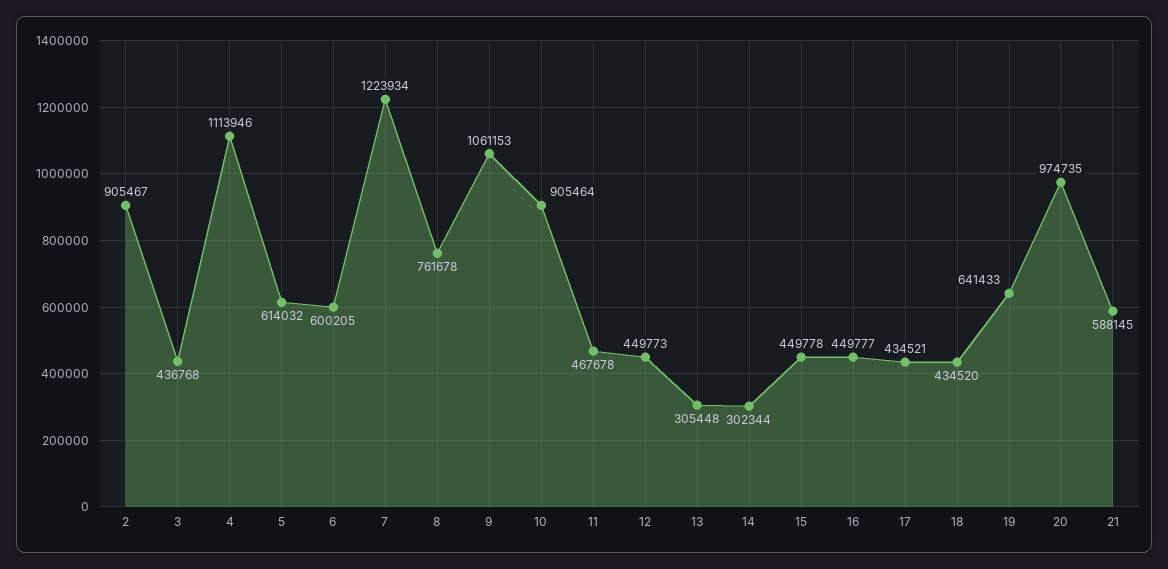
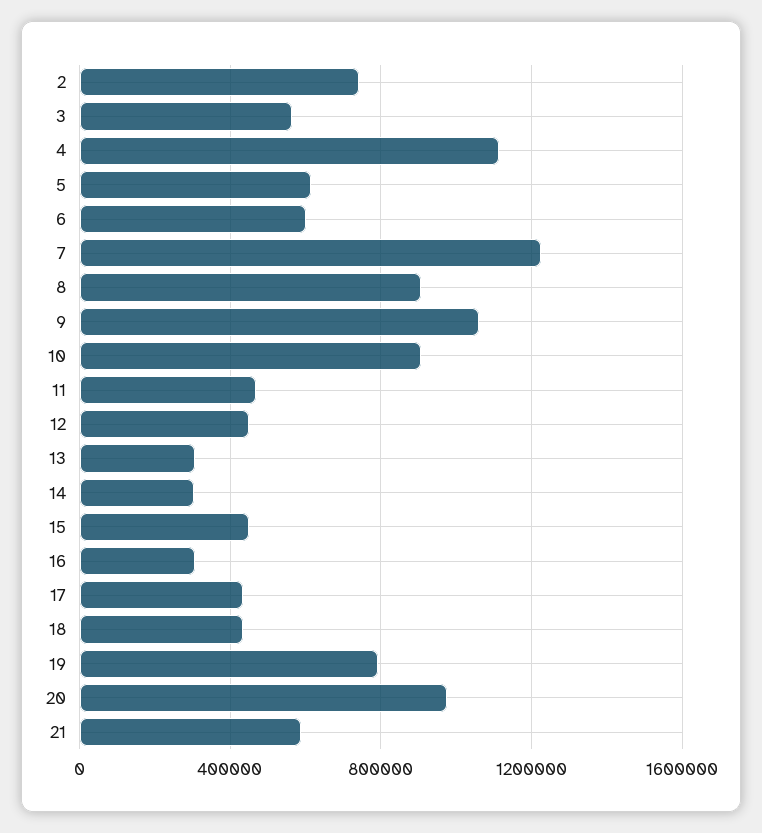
2: 905467 -> 750000
3: 436768 -> 550000
8: 761678 -> 900000
16: 449777 -> 300000
19: 641433 -> 800000

